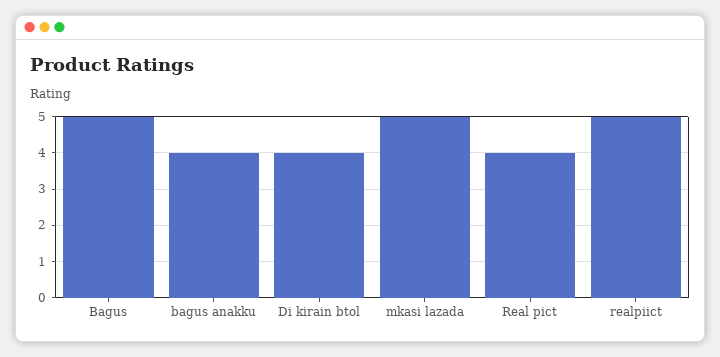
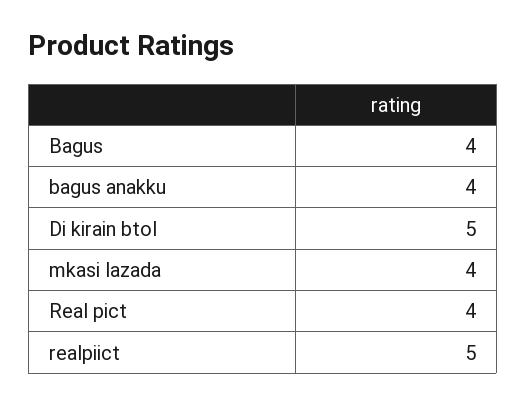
Bagus: 5 -> 4
Di kirain btol: 4 -> 5
mkasi lazada: 5 -> 4

